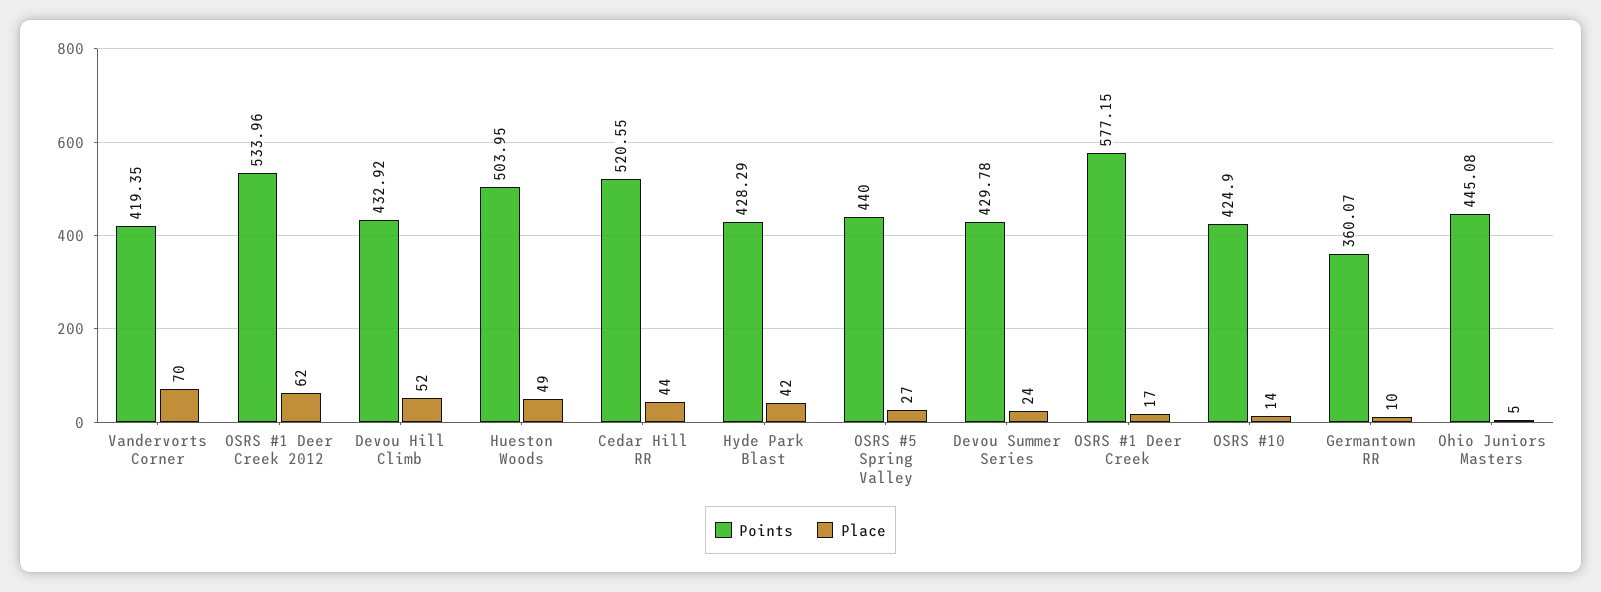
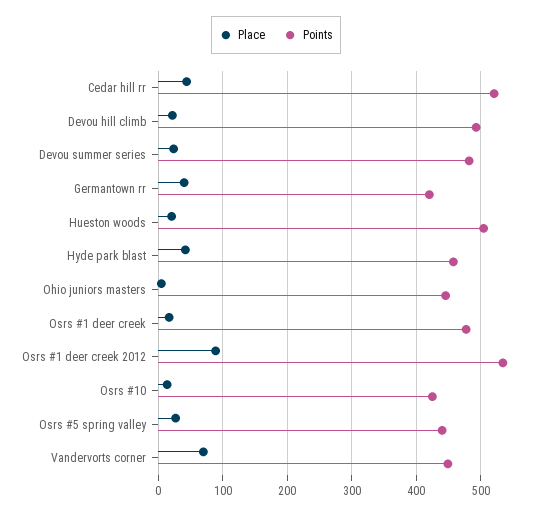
Points, Vandervorts Corner: 419.35 -> 450
Place, OSRS #1 Deer Creek 2012: 62 -> 90
Points, Devou Hill Climb: 432.92 -> 490
Place, Devou Hill Climb: 52 -> 20
Place, Hueston Woods: 49 -> 20
Points, Hyde Park Blast: 428.29 -> 460
Points, Devou Summer Series: 429.78 -> 480
Points, OSRS #1 Deer Creek: 577.15 -> 480
Points, Germantown RR: 360.07 -> 420
Place, Germantown RR: 10 -> 40

